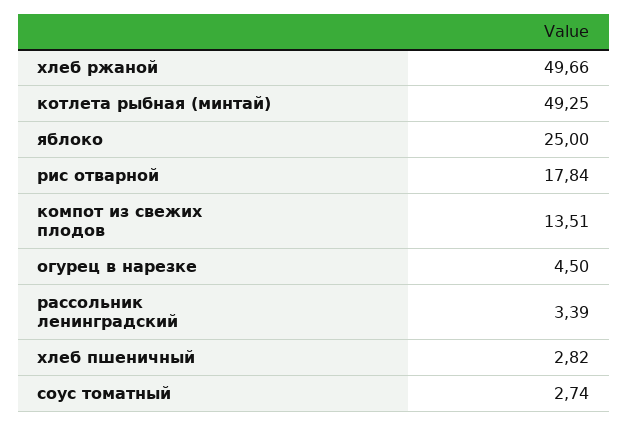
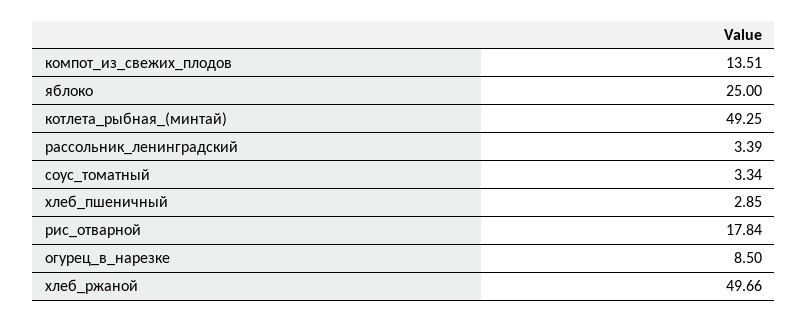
огурец в нарезке: 4.5 -> 8.5
хлеб пшеничный: 2.82 -> 2.85
соус томатный: 2.74 -> 3.34

